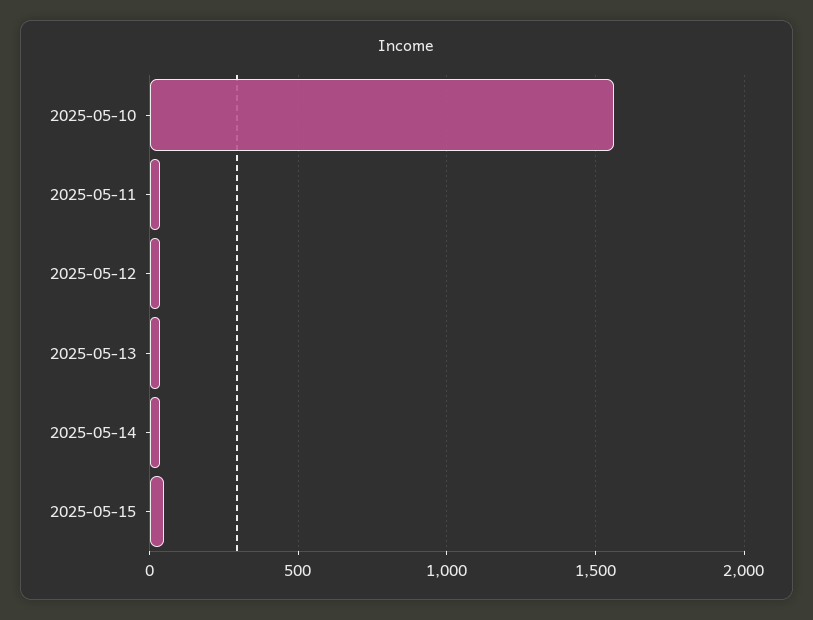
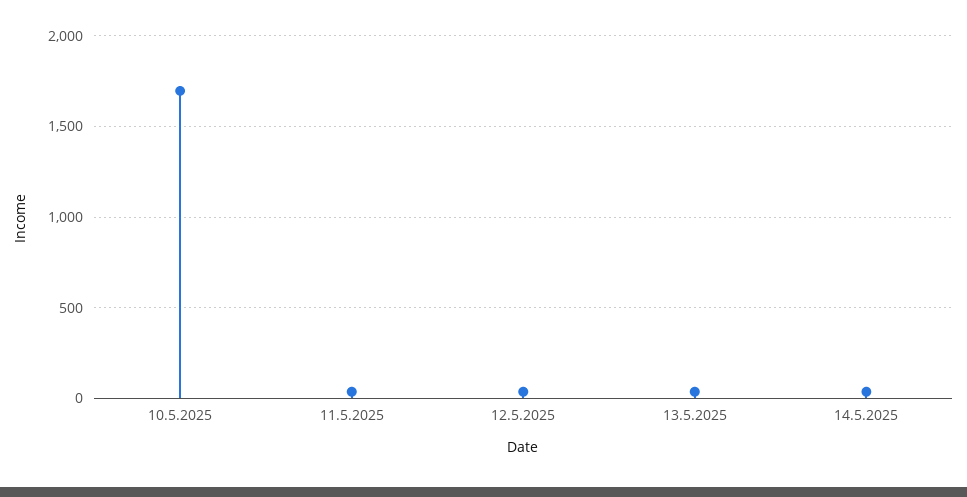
2025-05-10: 1550 -> 1700
2025-05-15: 50 -> none

